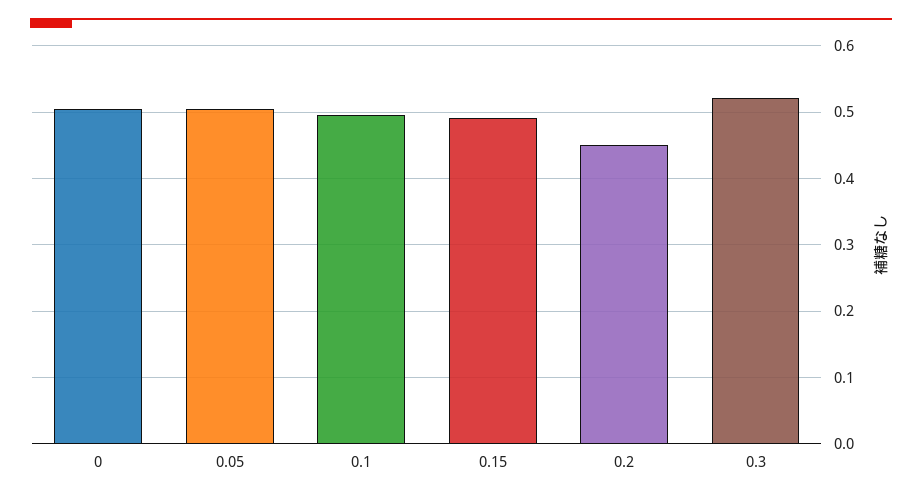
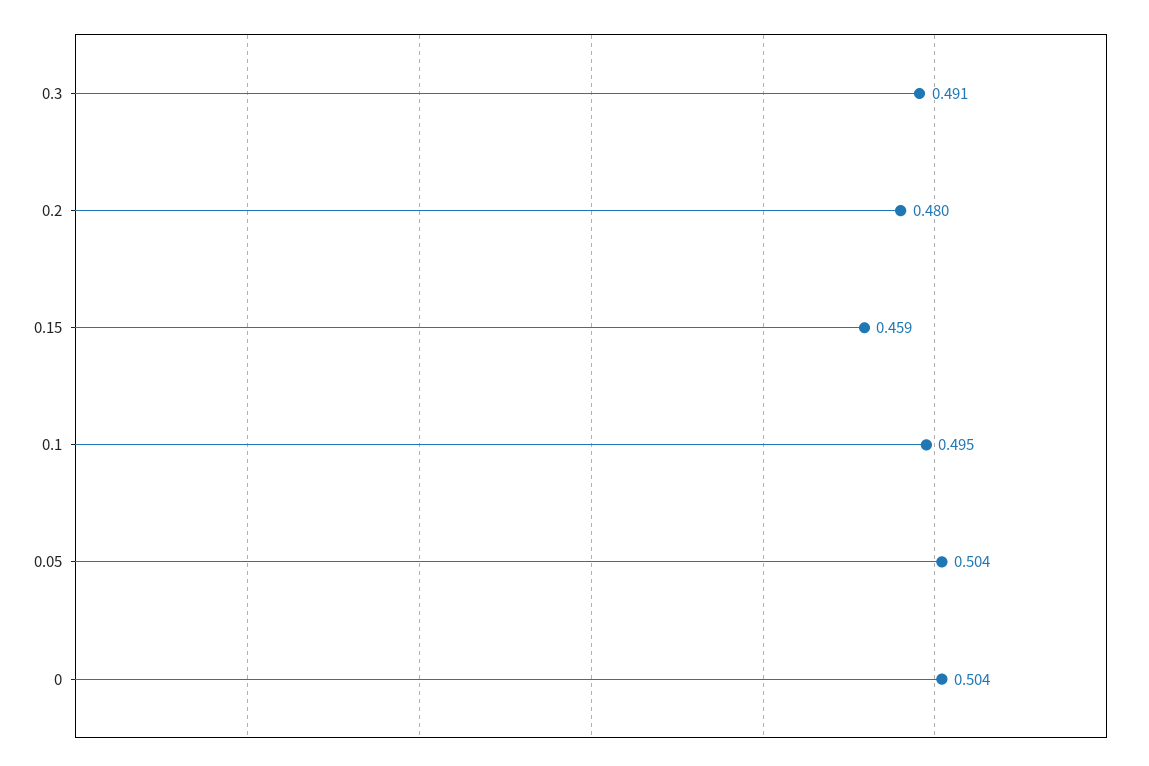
0.15: 0.49 -> 0.459
0.2: 0.45 -> 0.48
0.3: 0.52 -> 0.491

